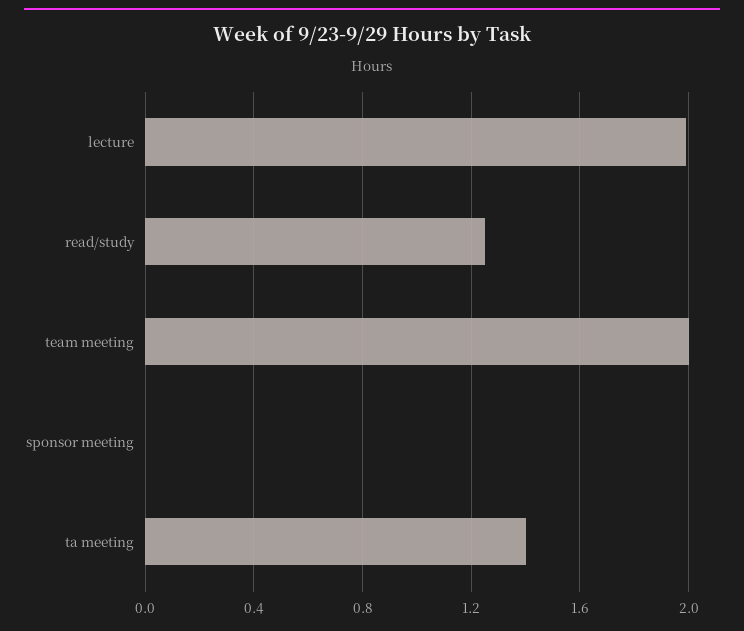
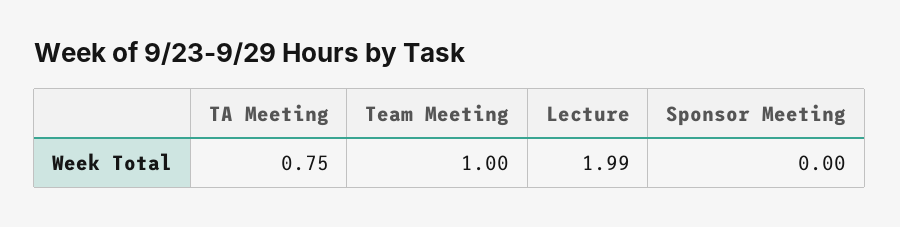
read/study: 1.25 -> none
team meeting: 2 -> 1
ta meeting: 1.4 -> 0.75

